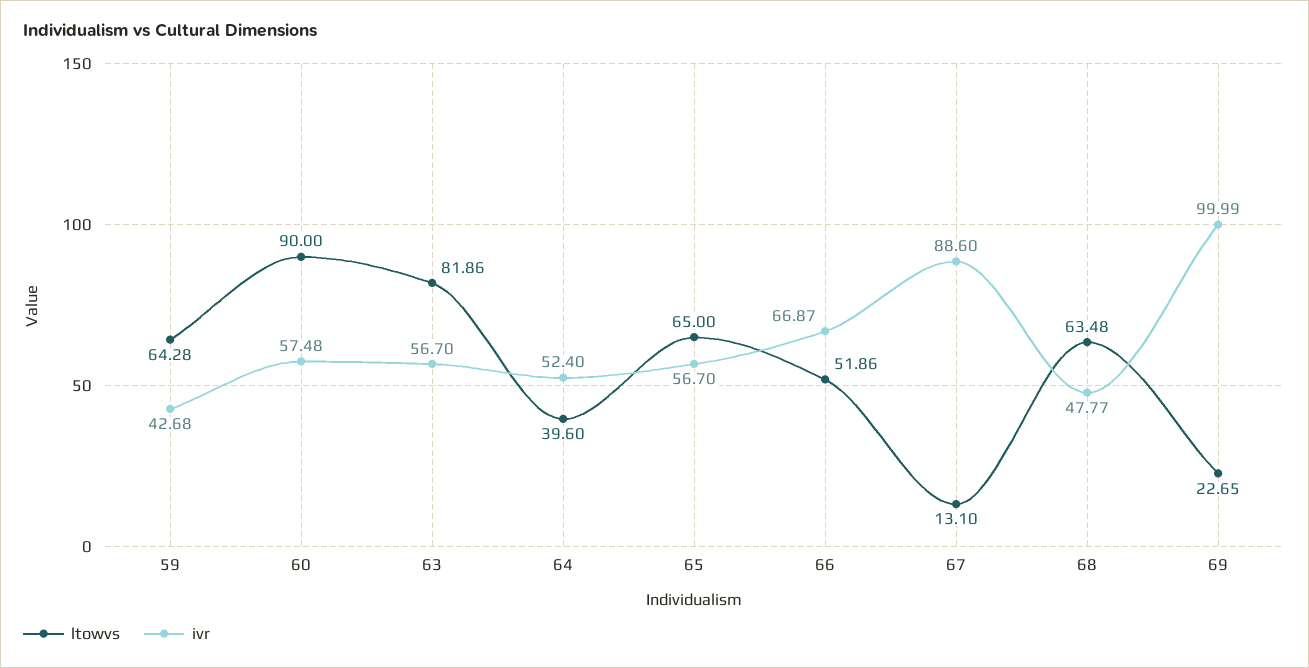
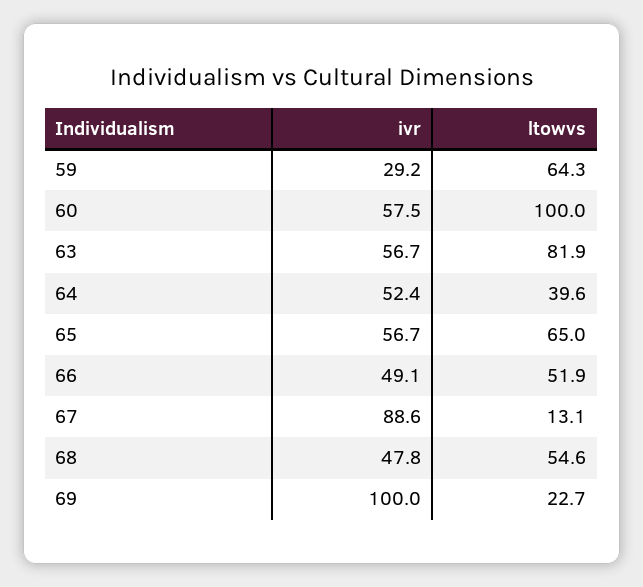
ivr, 59: 42.68 -> 29.2
ltowvs, 60: 90 -> 100
ivr, 66: 66.87 -> 49.1
ltowvs, 68: 63.48 -> 54.6

